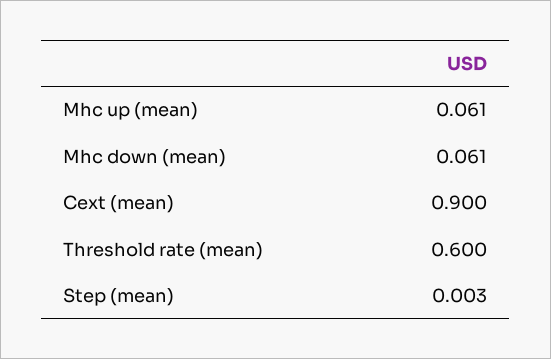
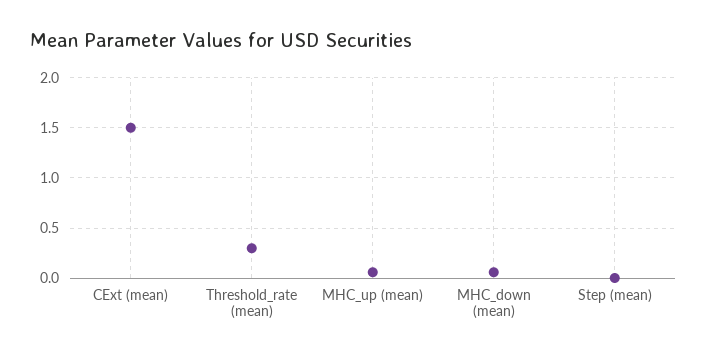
Cext (mean): 0.9 -> 1.5
Threshold rate (mean): 0.6 -> 0.3

